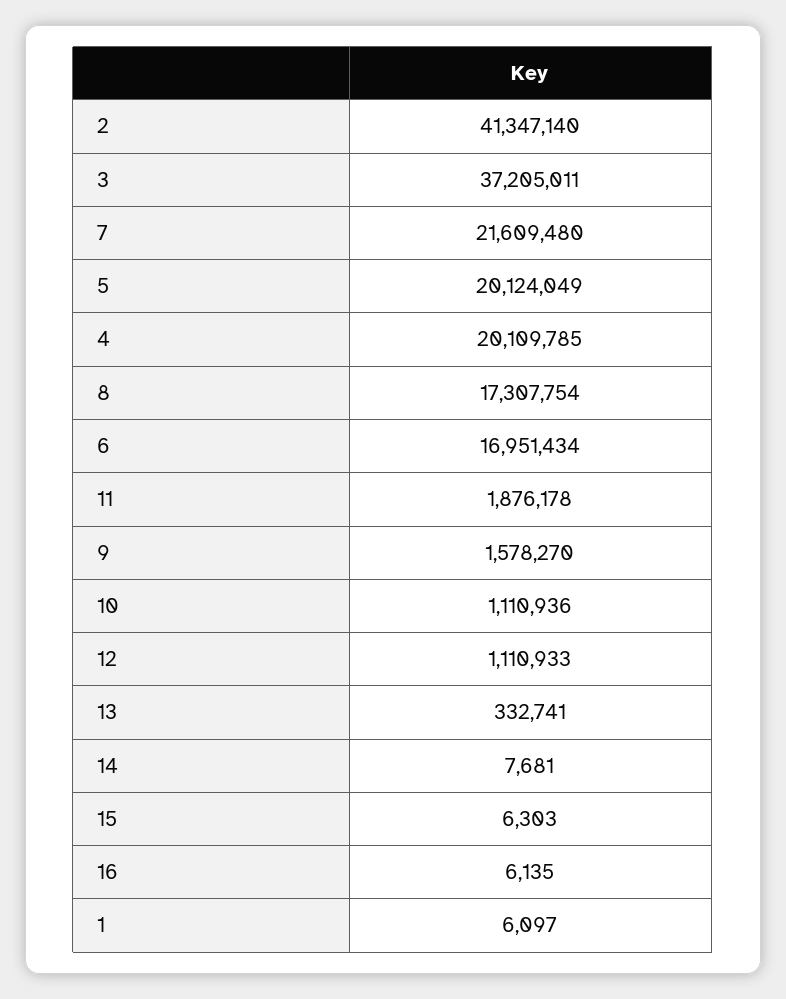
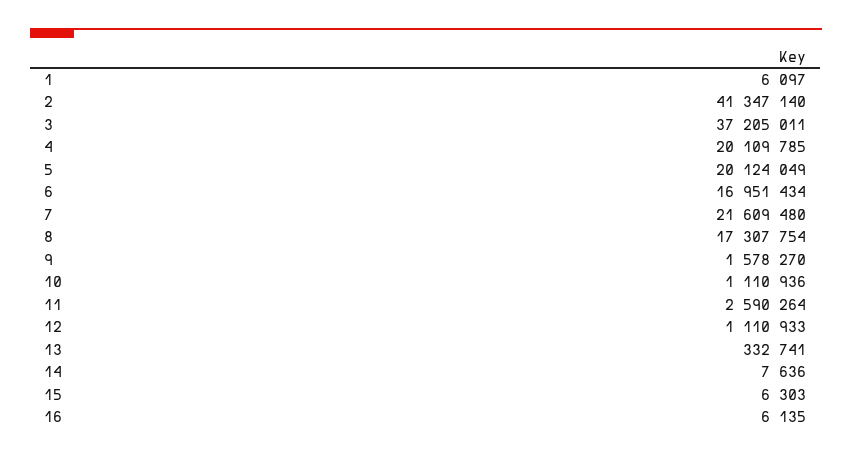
11: 1876178 -> 2590264
14: 7681 -> 7636

